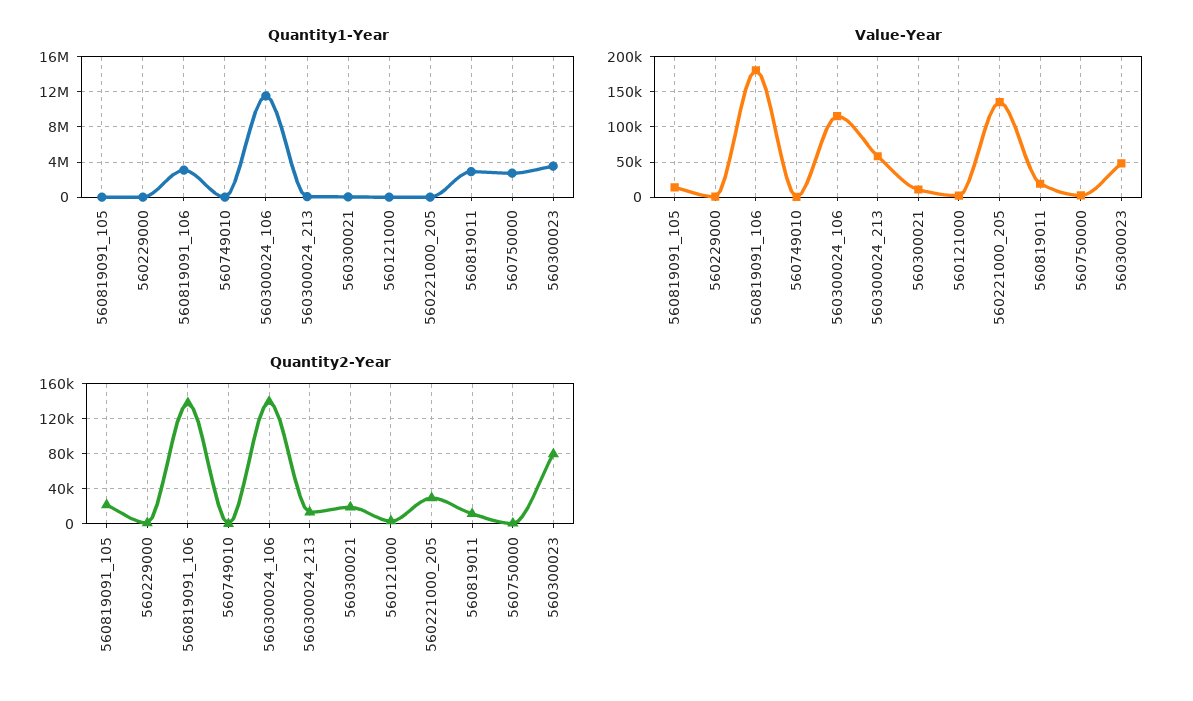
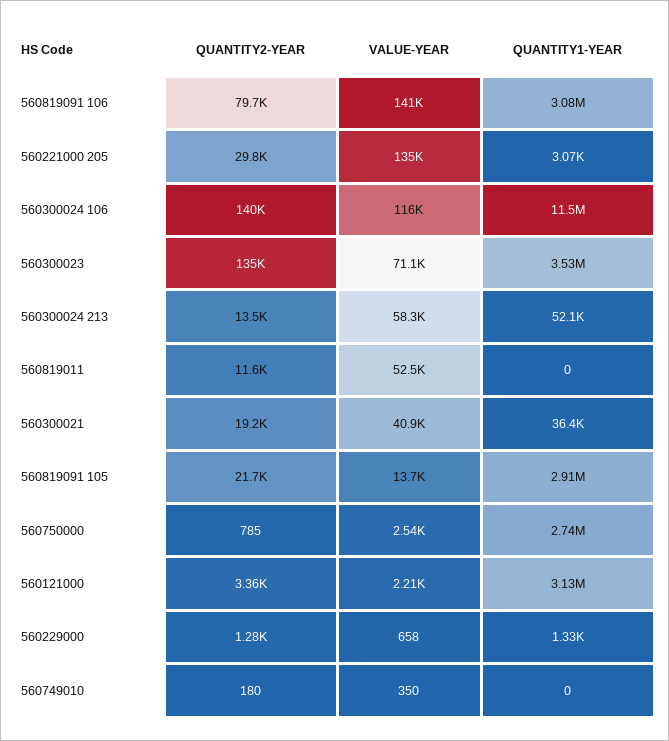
Quantity1-Year, 560819091_105: 0 -> 2910000
Quantity1-Year, 560121000: 0 -> 3130000
Quantity1-Year, 560819011: 3000000 -> 0
Value-Year, 560819091_106: 180000 -> 141000
Value-Year, 560300021: 10000 -> 40900
Value-Year, 560819011: 20000 -> 52500
Value-Year, 560300023: 50000 -> 71100
Quantity2-Year, 560819091_106: 140000 -> 79700
Quantity2-Year, 560300023: 80000 -> 135000

